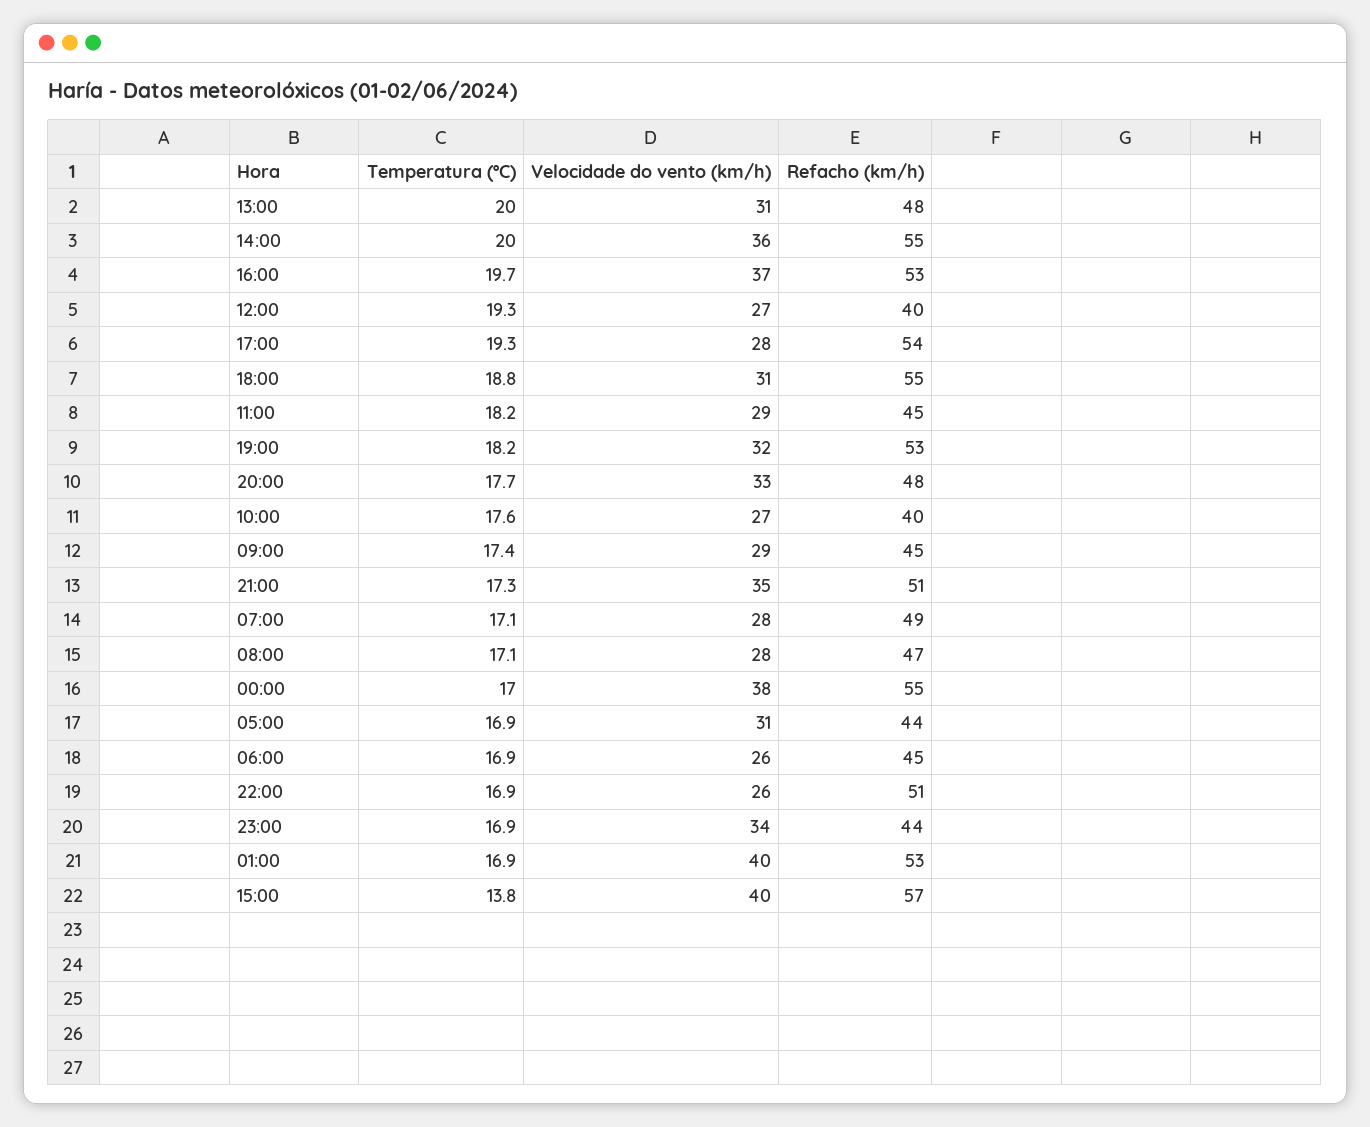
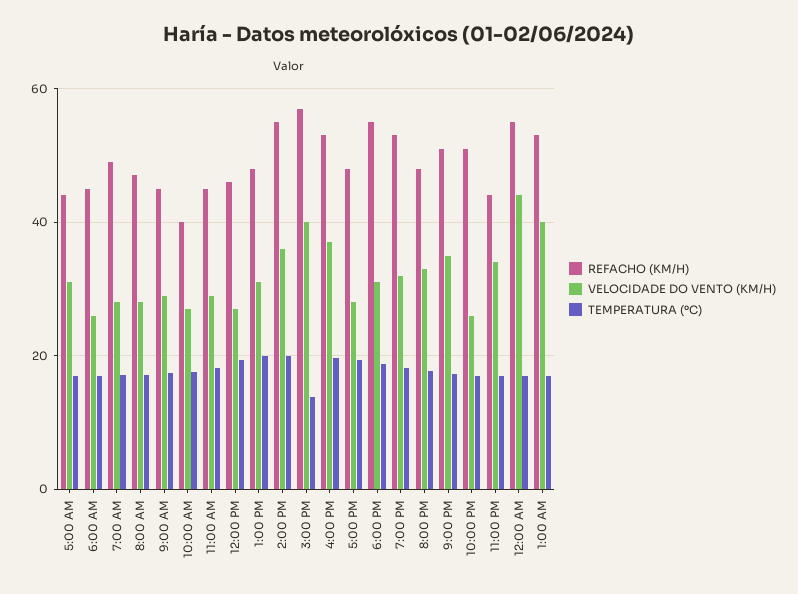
Refacho (km/h), 12:00: 40 -> 46
Refacho (km/h), 17:00: 54 -> 48
Velocidade do vento (km/h), 00:00: 38 -> 44

